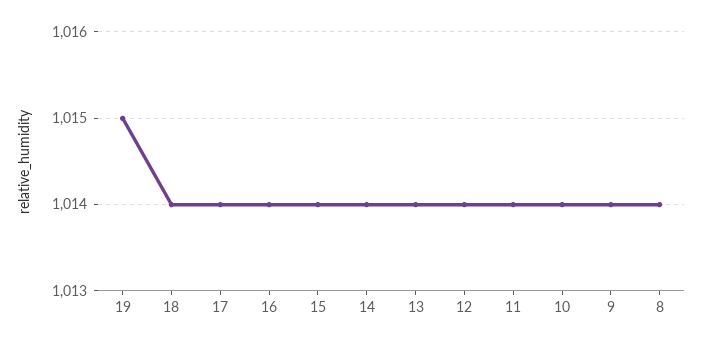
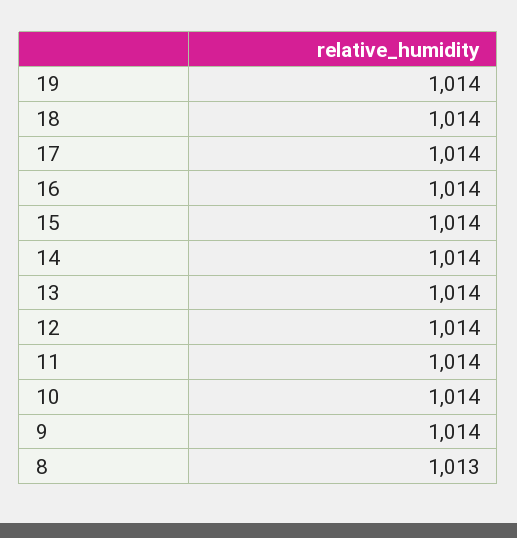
19: 1015 -> 1014
8: 1014 -> 1013

